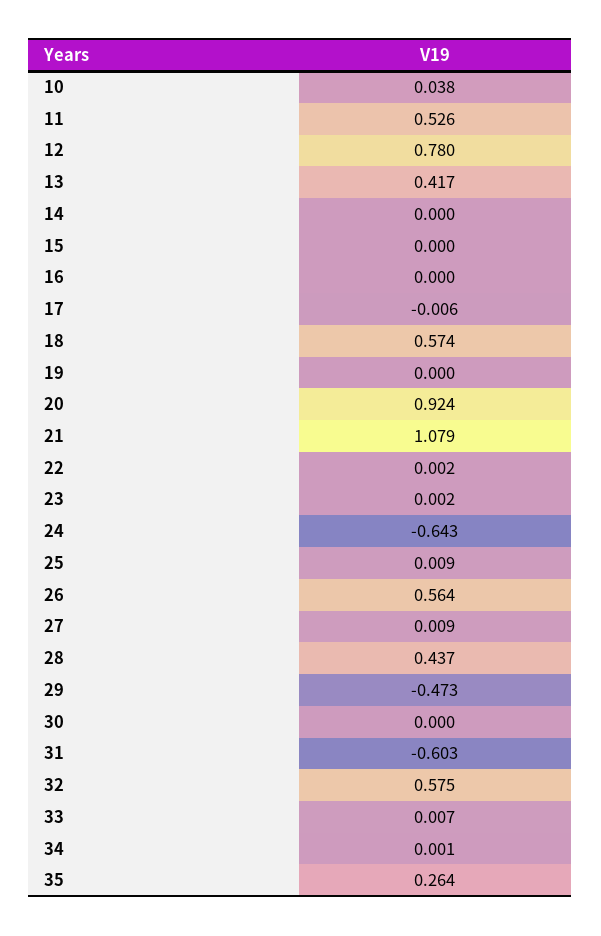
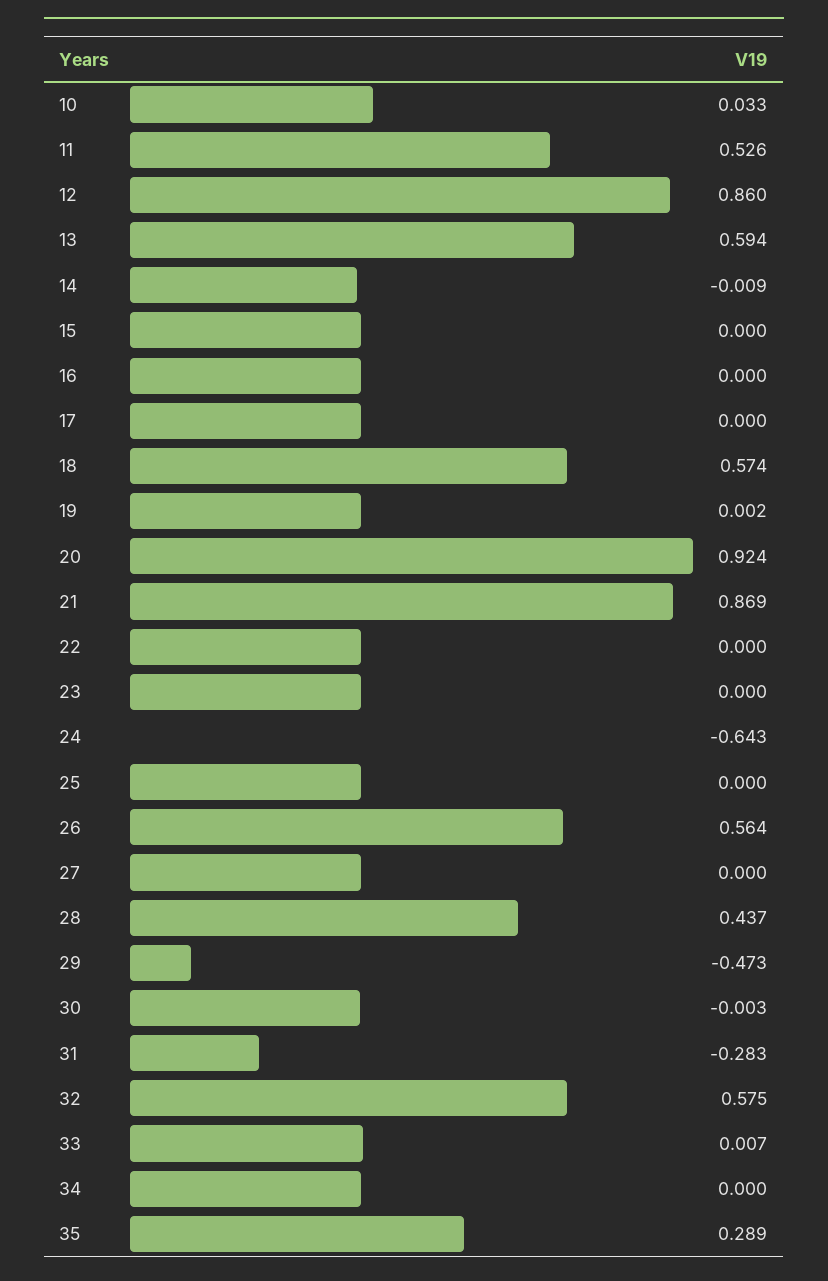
10: 0.038 -> 0.033
12: 0.78 -> 0.86
13: 0.417 -> 0.594
14: 0 -> -0.009
17: -0.006 -> 0
19: 0 -> 0.002
21: 1.079 -> 0.869
22: 0.002 -> 0
23: 0.002 -> 0
25: 0.009 -> 0
27: 0.009 -> 0
30: 0 -> -0.003
31: -0.603 -> -0.283
34: 0.001 -> 0
35: 0.264 -> 0.289

